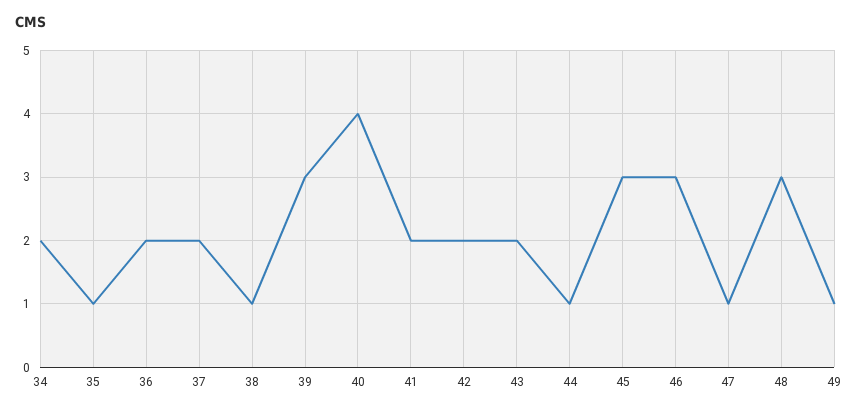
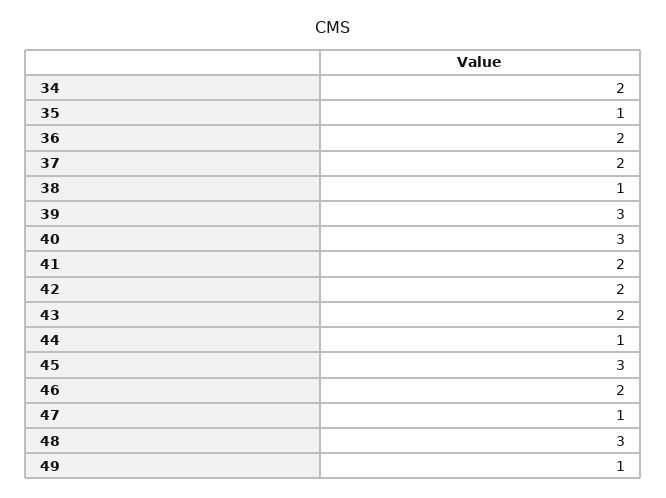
40: 4 -> 3
46: 3 -> 2

